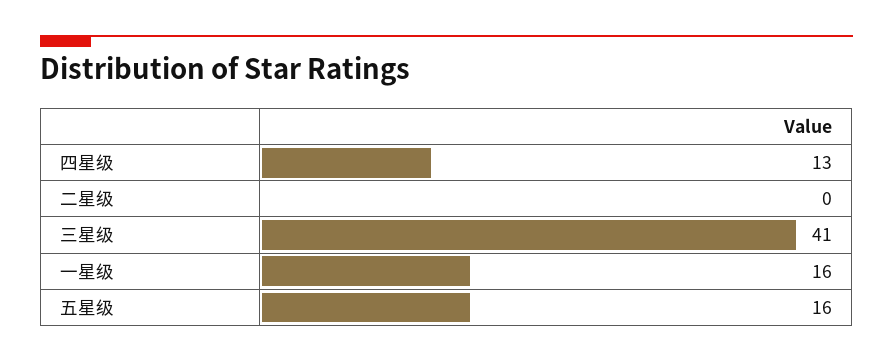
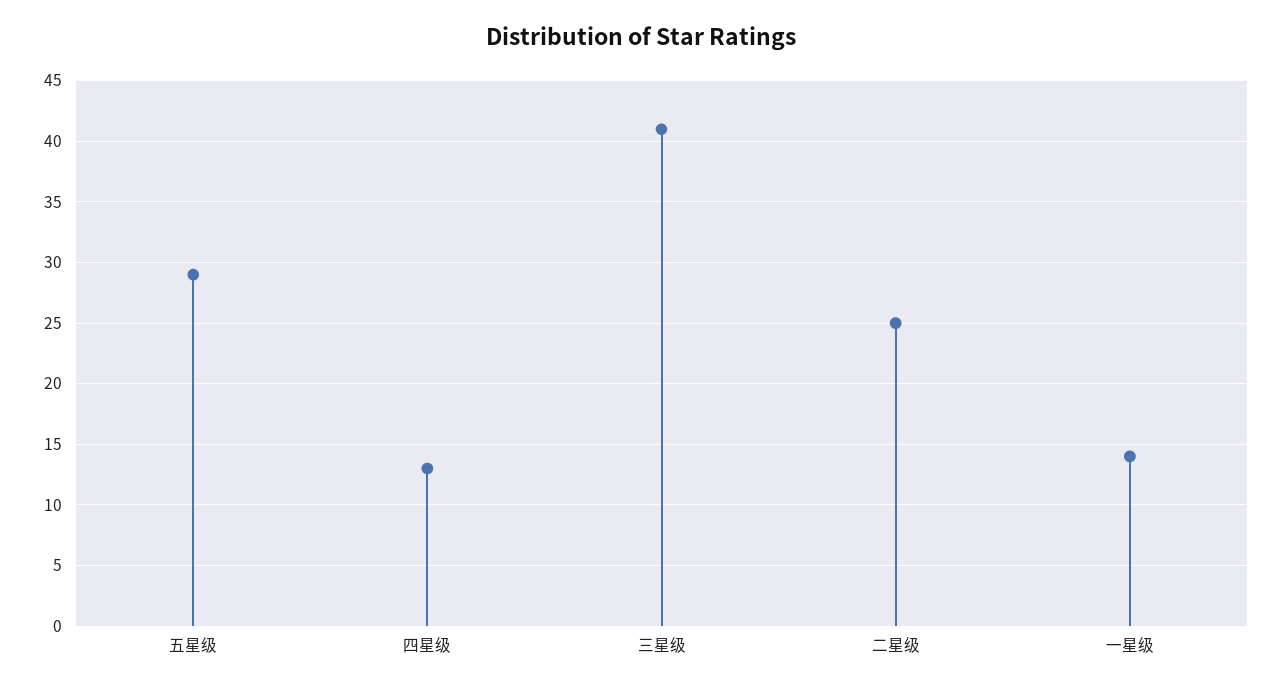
二星级: 0 -> 25
一星级: 16 -> 14
五星级: 16 -> 29

